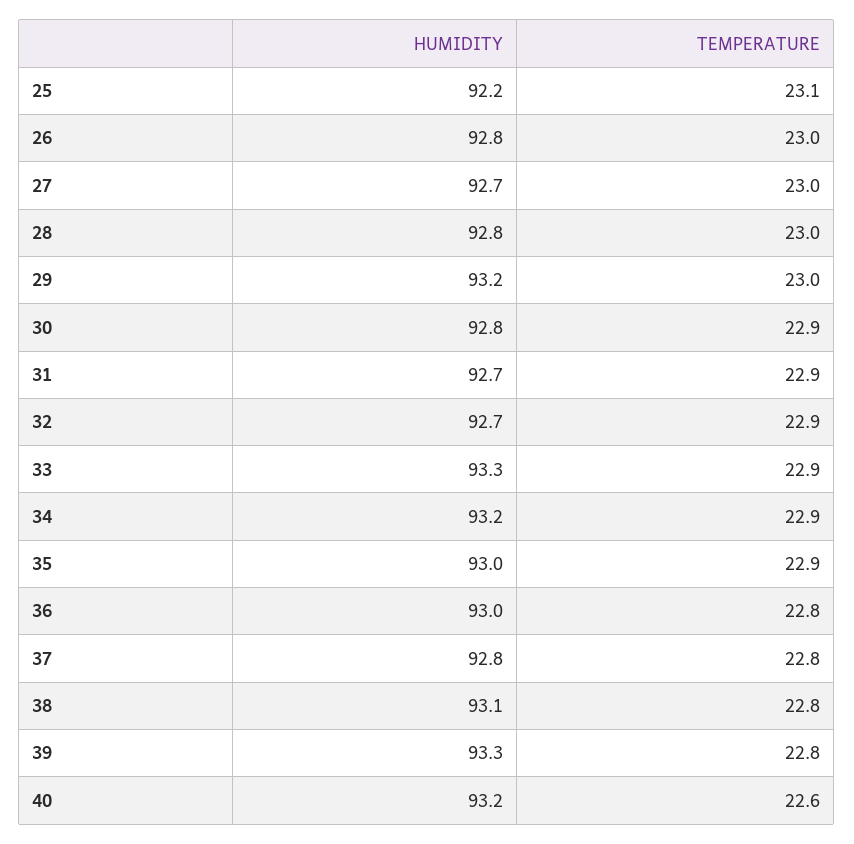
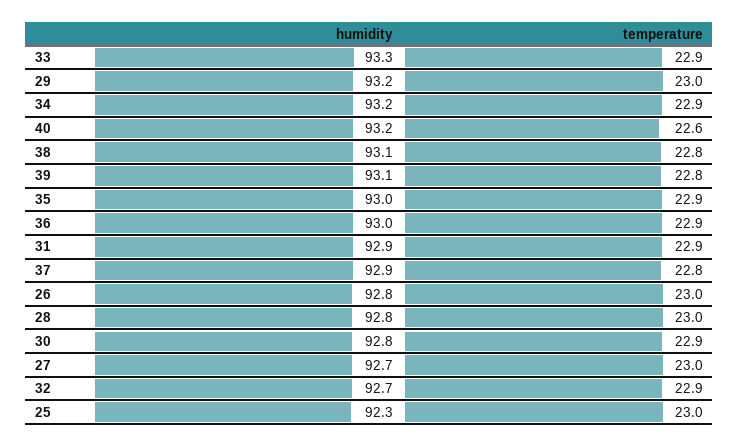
HUMIDITY, 25: 92.2 -> 92.3
TEMPERATURE, 25: 23.1 -> 23
HUMIDITY, 31: 92.7 -> 92.9
TEMPERATURE, 36: 22.8 -> 22.9
HUMIDITY, 37: 92.8 -> 92.9
HUMIDITY, 39: 93.3 -> 93.1

